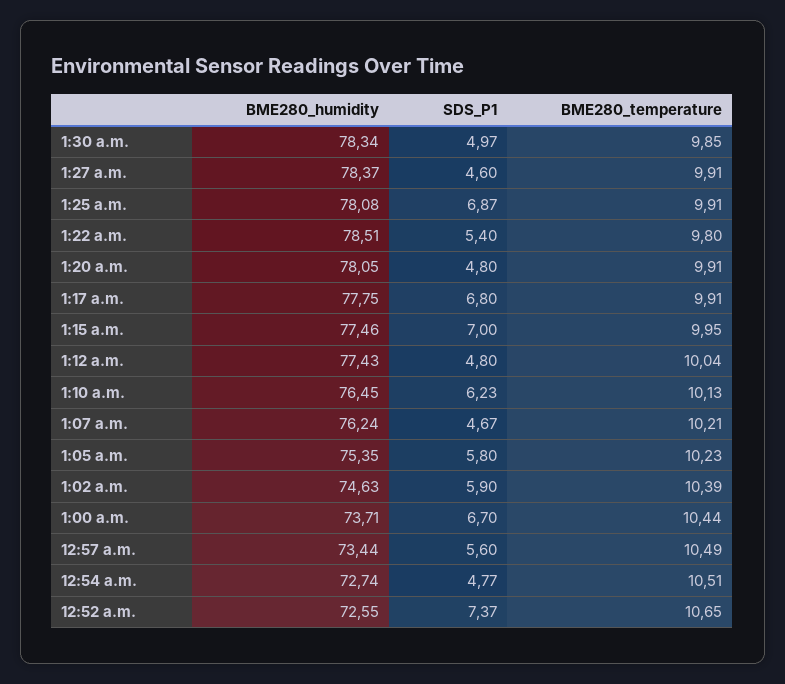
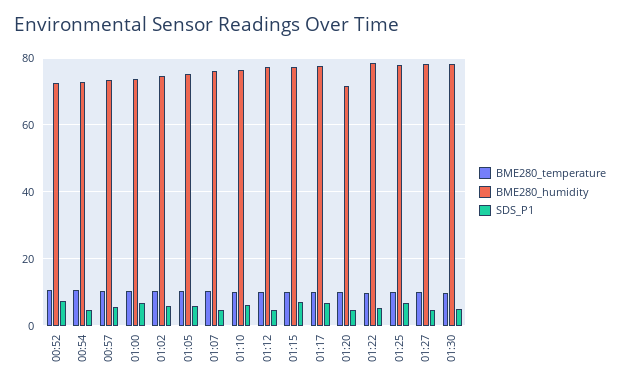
BME280_humidity, 1:20 a.m.: 78.05 -> 72

